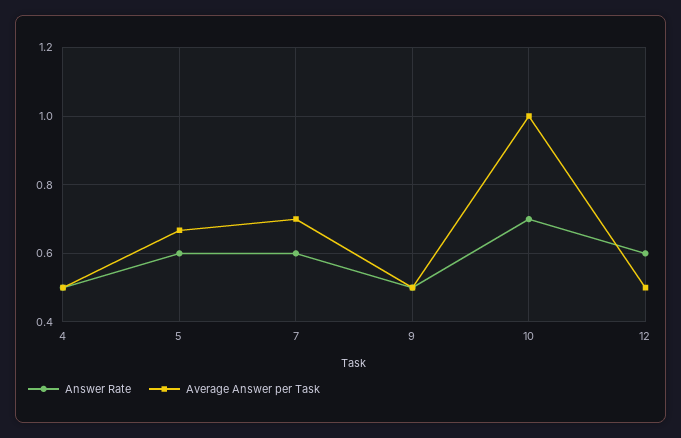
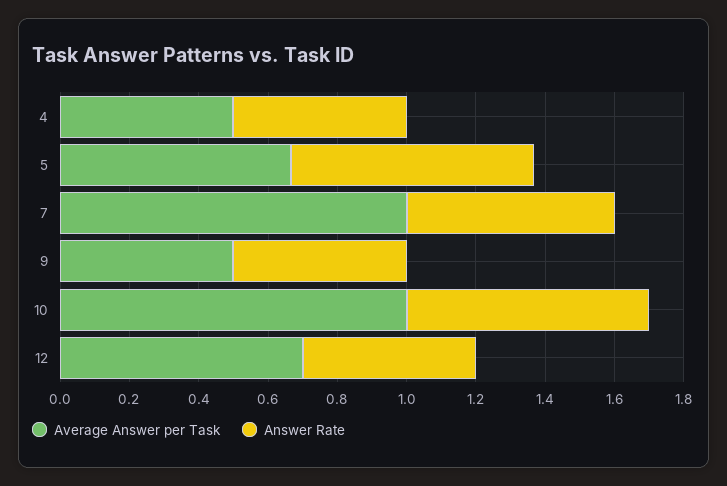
Answer Rate, 5: 0.6 -> 0.7
Average Answer per Task, 7: 0.7 -> 1
Answer Rate, 12: 0.6 -> 0.5
Average Answer per Task, 12: 0.5 -> 0.7

